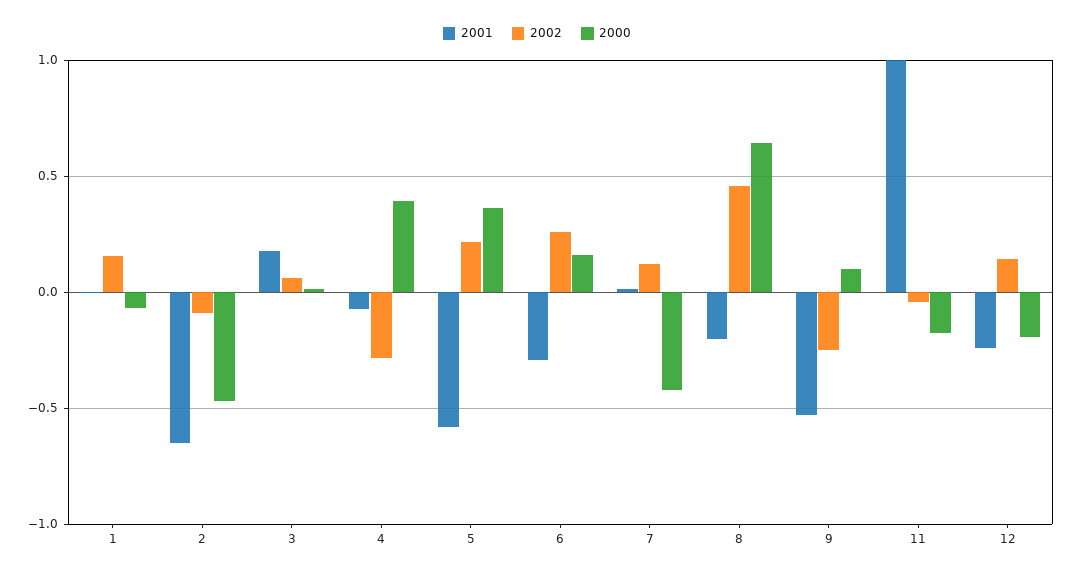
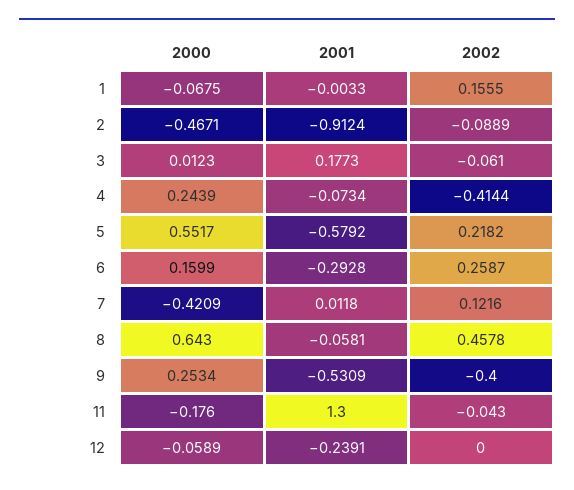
2001, 2: -0.65 -> -0.9124
2002, 3: 0.05 -> -0.061
2002, 4: -0.3 -> -0.4144
2000, 4: 0.4 -> 0.2439
2000, 5: 0.35 -> 0.5517
2001, 8: -0.2 -> -0.0581
2002, 9: -0.25 -> -0.4
2000, 9: 0.1 -> 0.2534
2001, 11: 1 -> 1.3
2002, 12: 0.15 -> 0
2000, 12: -0.2 -> -0.0589

